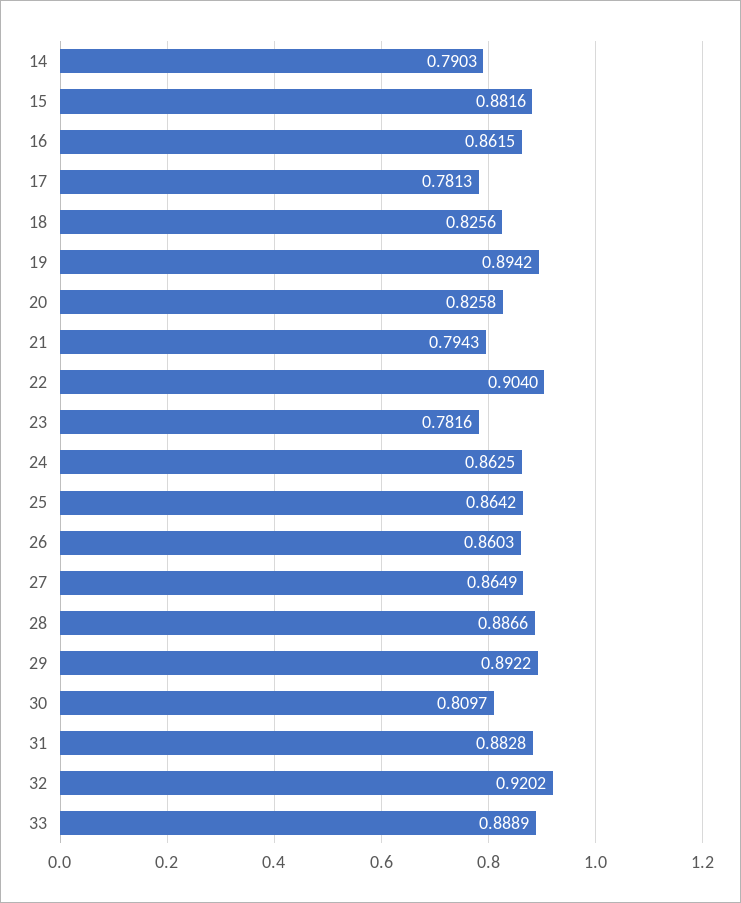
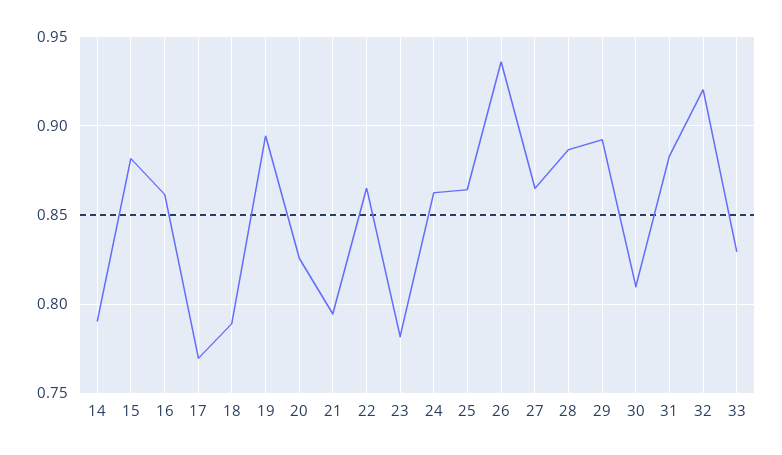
17: 0.7813 -> 0.77
18: 0.8256 -> 0.79
22: 0.904 -> 0.865
26: 0.8603 -> 0.935
33: 0.8889 -> 0.83

